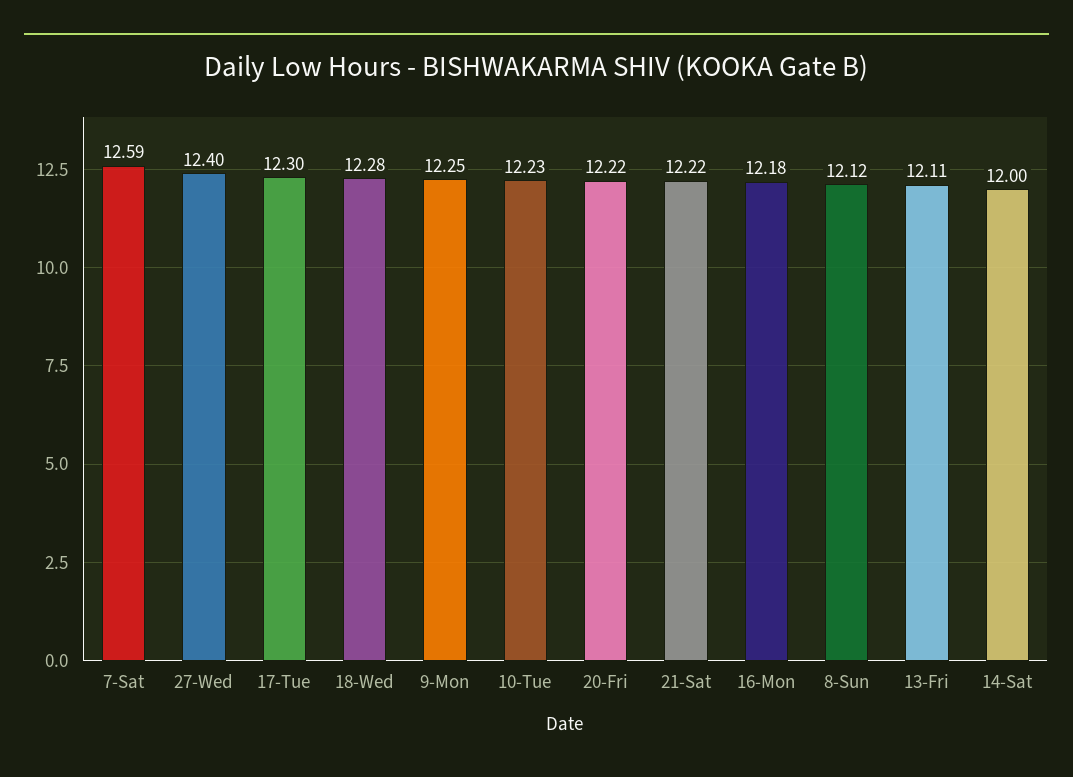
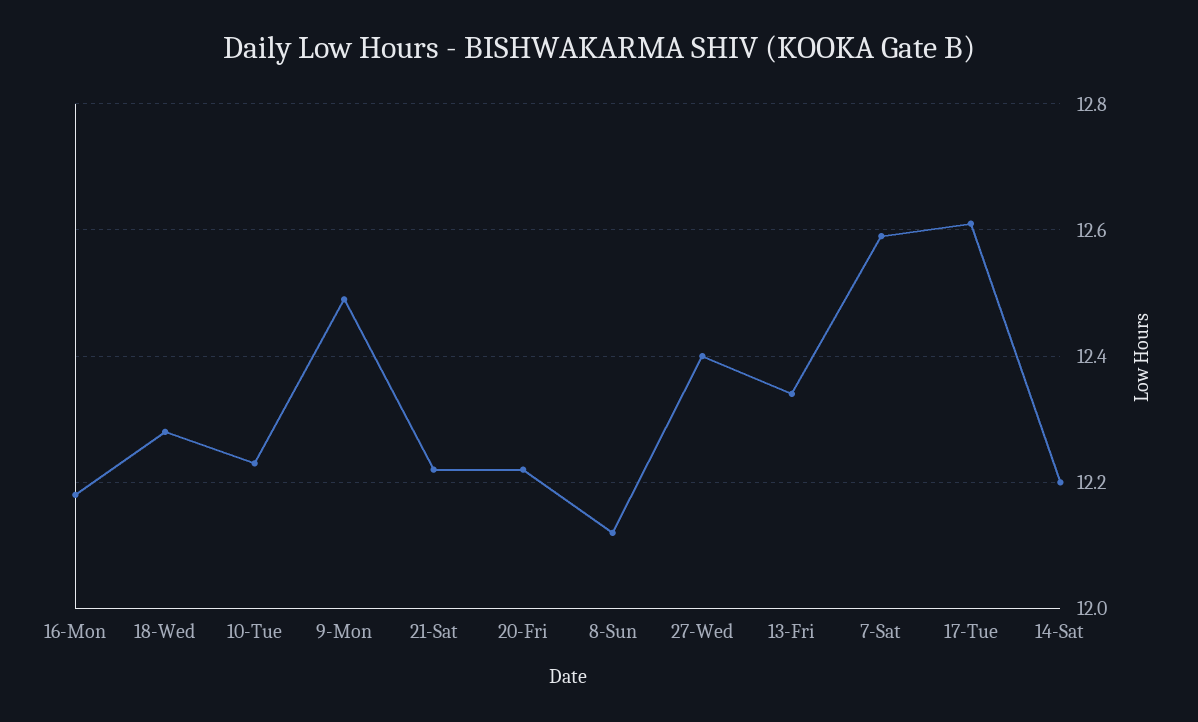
17-Tue: 12.3 -> 12.6
9-Mon: 12.25 -> 12.5
13-Fri: 12.11 -> 12.35
14-Sat: 12 -> 12.2

